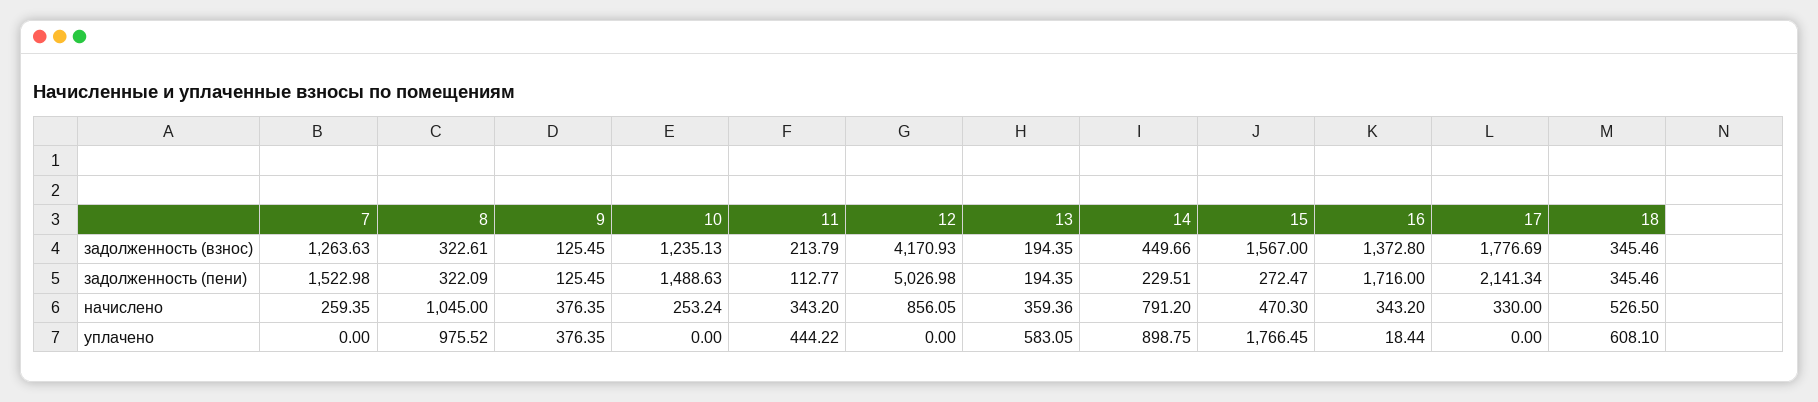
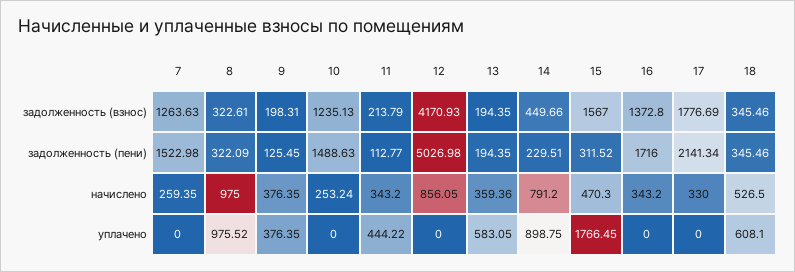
9, задолженность (взнос): 125.45 -> 198.31
15, задолженность (пени): 272.47 -> 311.52
8, начислено: 1045 -> 975
16, уплачено: 18.44 -> 0

